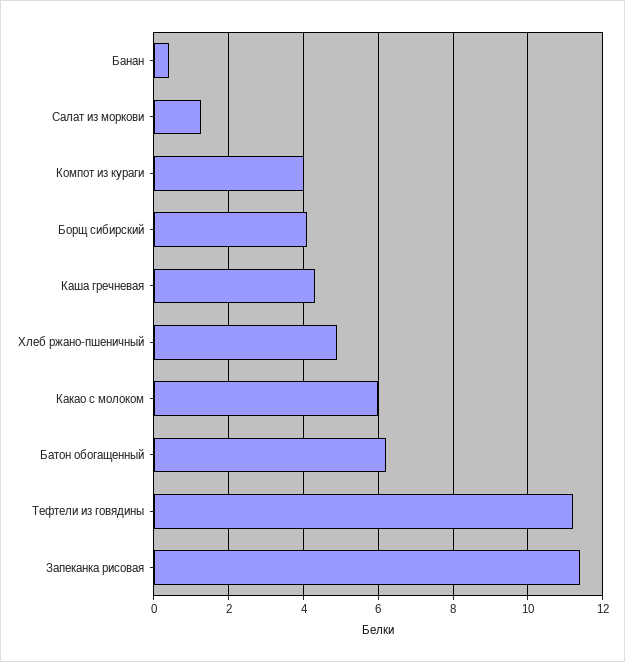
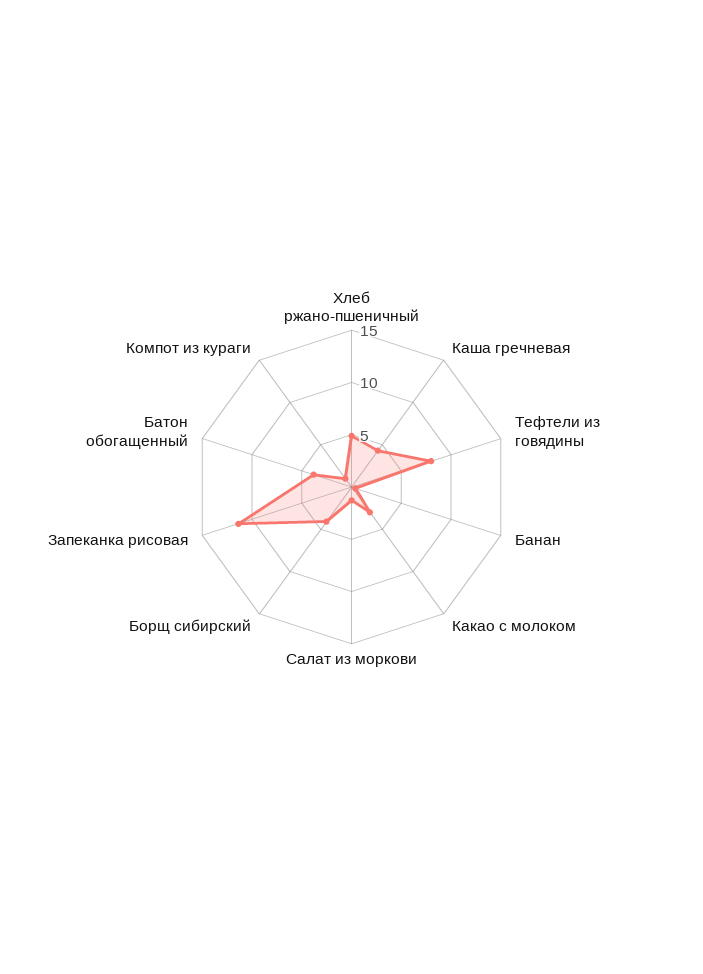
Компот из кураги: 4 -> 1
Какао с молоком: 6 -> 3
Батон обогащенный: 6.2 -> 4
Тефтели из говядины: 11.2 -> 8

